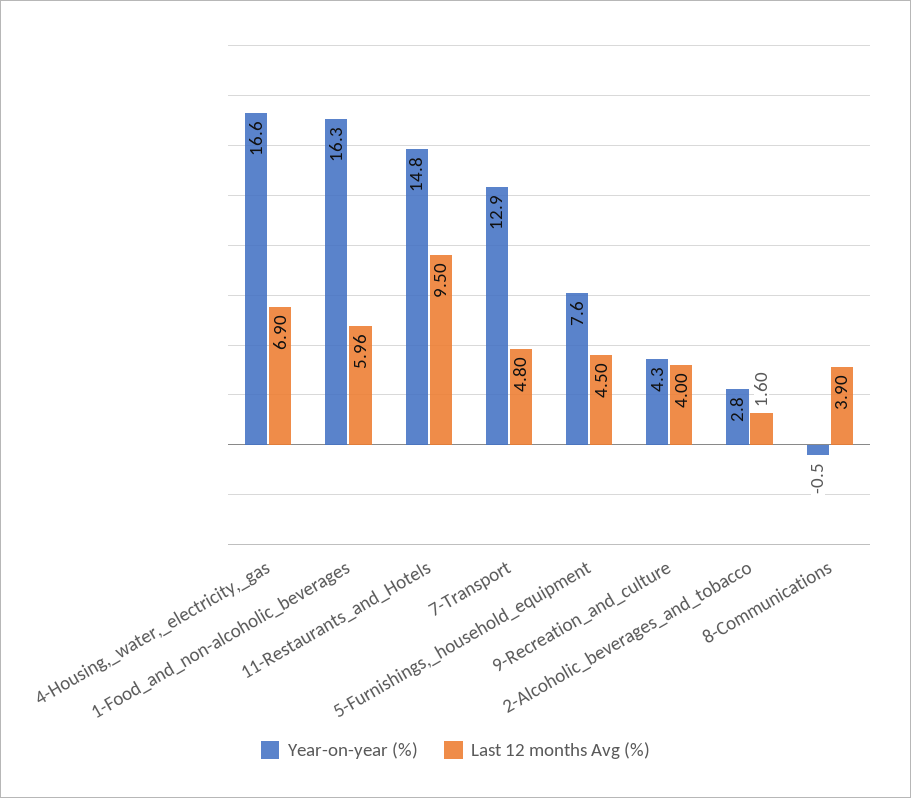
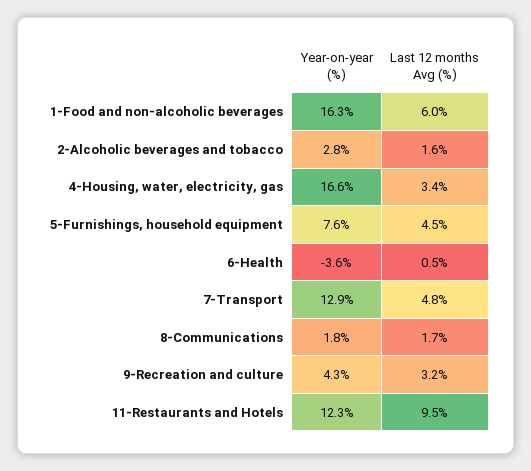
Last 12 months Avg (%), 4-Housing,_water,_electricity,_gas: 6.9 -> 3.4
Year-on-year (%), 11-Restaurants_and_Hotels: 14.8 -> 12.3
Last 12 months Avg (%), 9-Recreation_and_culture: 4 -> 3.2
Year-on-year (%), 8-Communications: -0.5 -> 1.8
Last 12 months Avg (%), 8-Communications: 3.9 -> 1.7
Year-on-year (%), 6-Health: none -> -3.6
Last 12 months Avg (%), 6-Health: none -> 0.5

